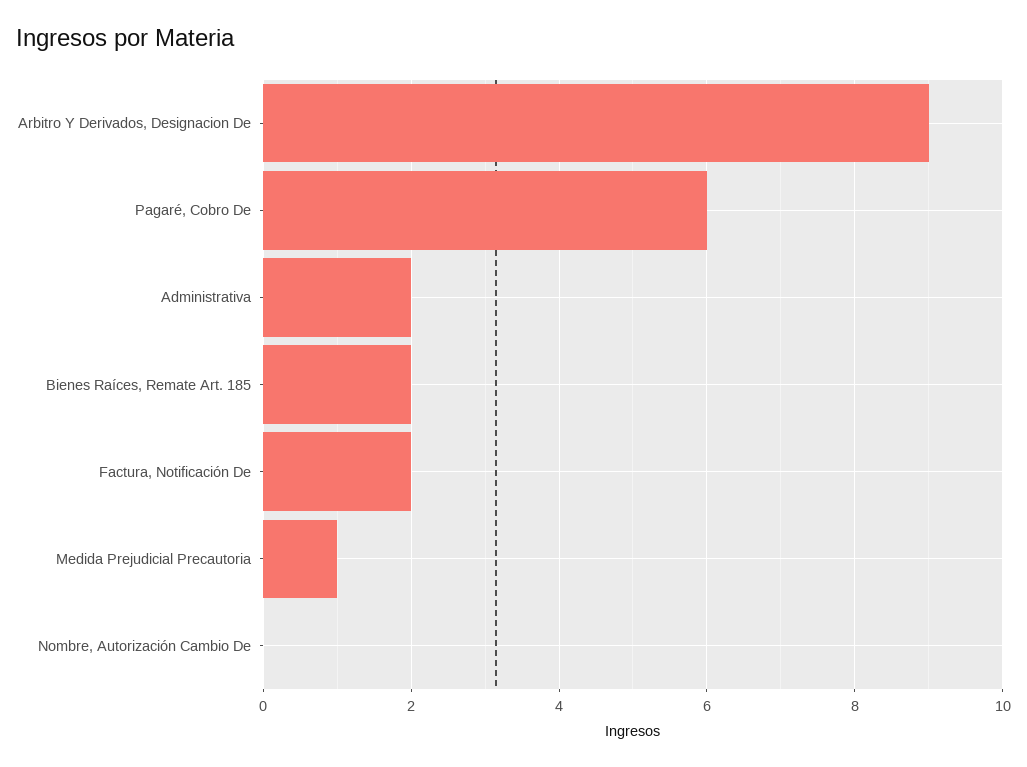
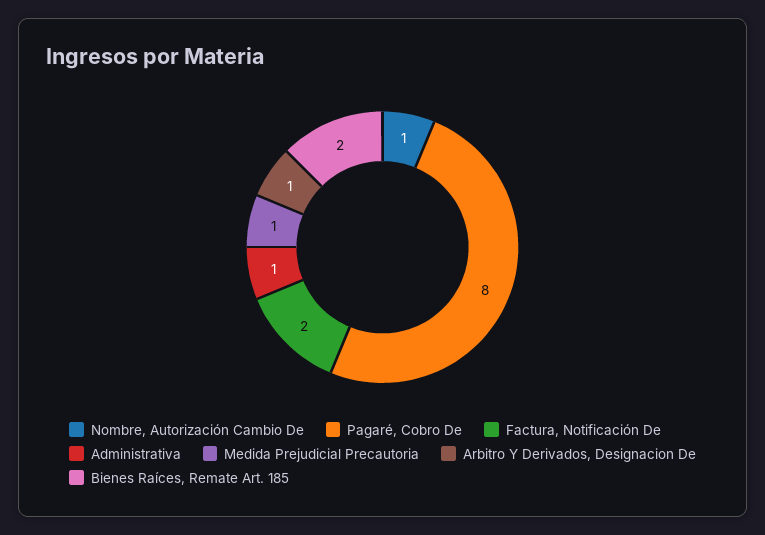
Arbitro Y Derivados, Designacion De: 9 -> 1
Pagaré, Cobro De: 6 -> 8
Administrativa: 2 -> 1
Nombre, Autorización Cambio De: 0 -> 1

